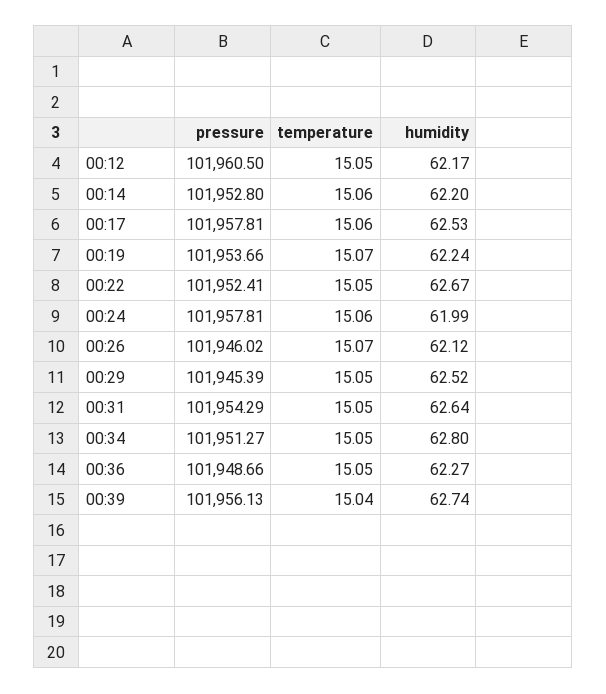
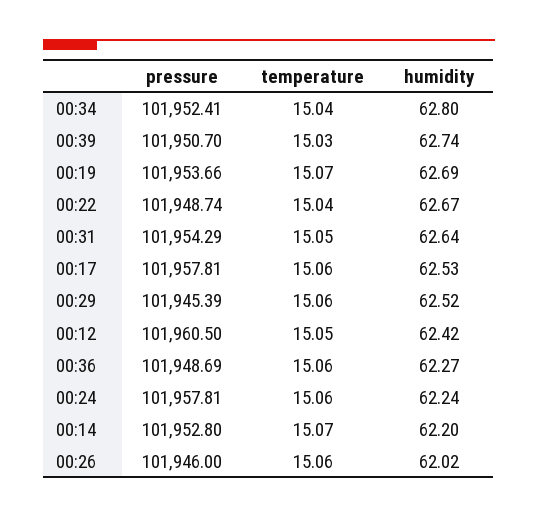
humidity, 00:12: 62.17 -> 62.42
temperature, 00:14: 15.06 -> 15.07
humidity, 00:19: 62.24 -> 62.69
pressure, 00:22: 101952.41 -> 101948.74
temperature, 00:22: 15.05 -> 15.04
humidity, 00:24: 61.99 -> 62.24
pressure, 00:26: 101946.02 -> 101946
temperature, 00:26: 15.07 -> 15.06
humidity, 00:26: 62.12 -> 62.02
temperature, 00:29: 15.05 -> 15.06
pressure, 00:34: 101951.27 -> 101952.41
temperature, 00:34: 15.05 -> 15.04
pressure, 00:36: 101948.66 -> 101948.69
temperature, 00:36: 15.05 -> 15.06
pressure, 00:39: 101956.13 -> 101950.7
temperature, 00:39: 15.04 -> 15.03

